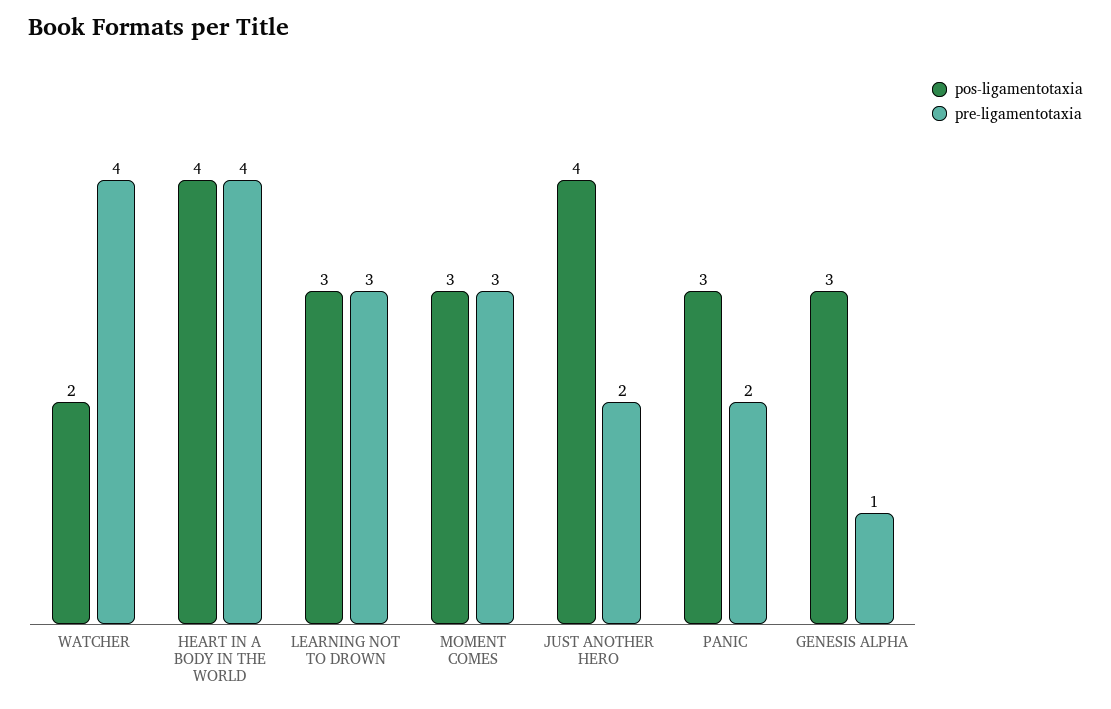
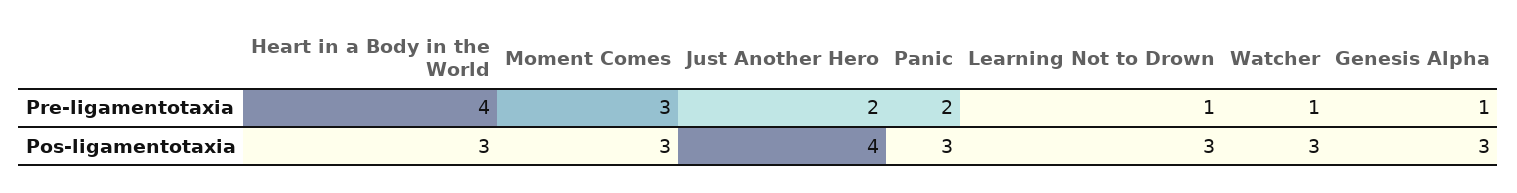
pos-ligamentotaxia, WATCHER: 2 -> 3
pre-ligamentotaxia, WATCHER: 4 -> 1
pos-ligamentotaxia, HEART IN A BODY IN THE WORLD: 4 -> 3
pre-ligamentotaxia, LEARNING NOT TO DROWN: 3 -> 1

